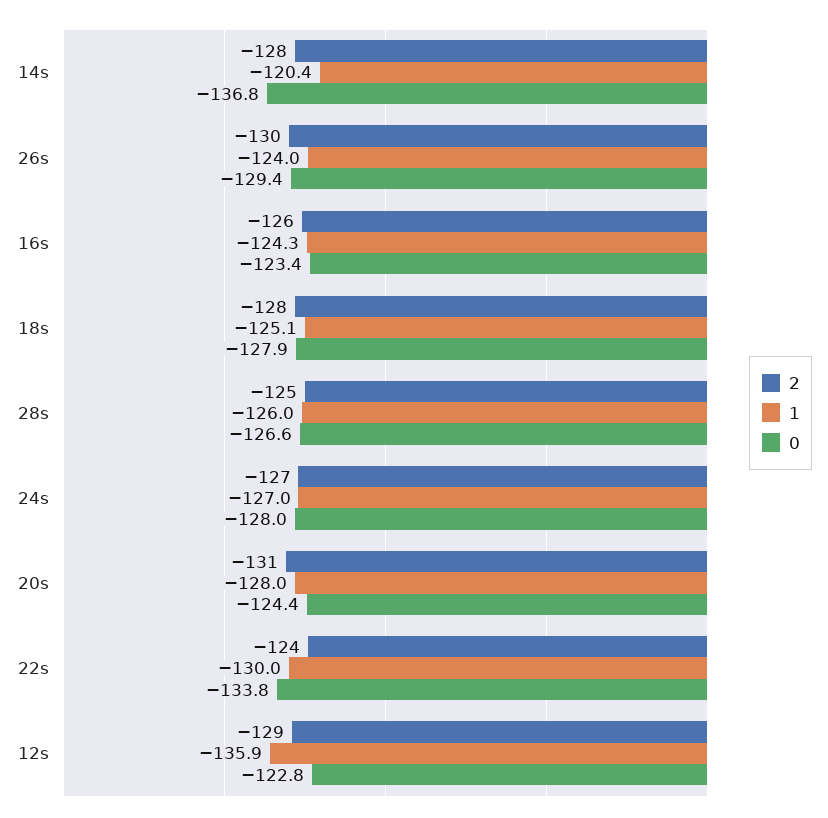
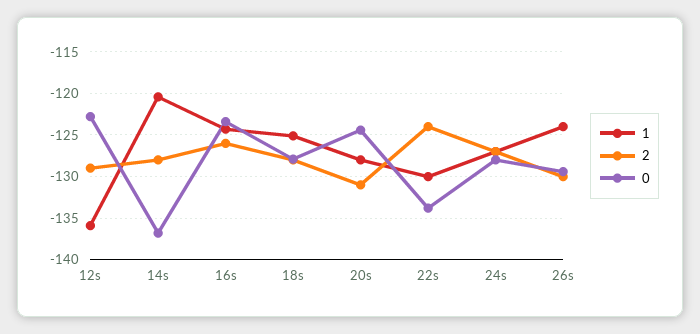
2, 28s: -125 -> none
1, 28s: -126 -> none
0, 28s: -126.6 -> none

